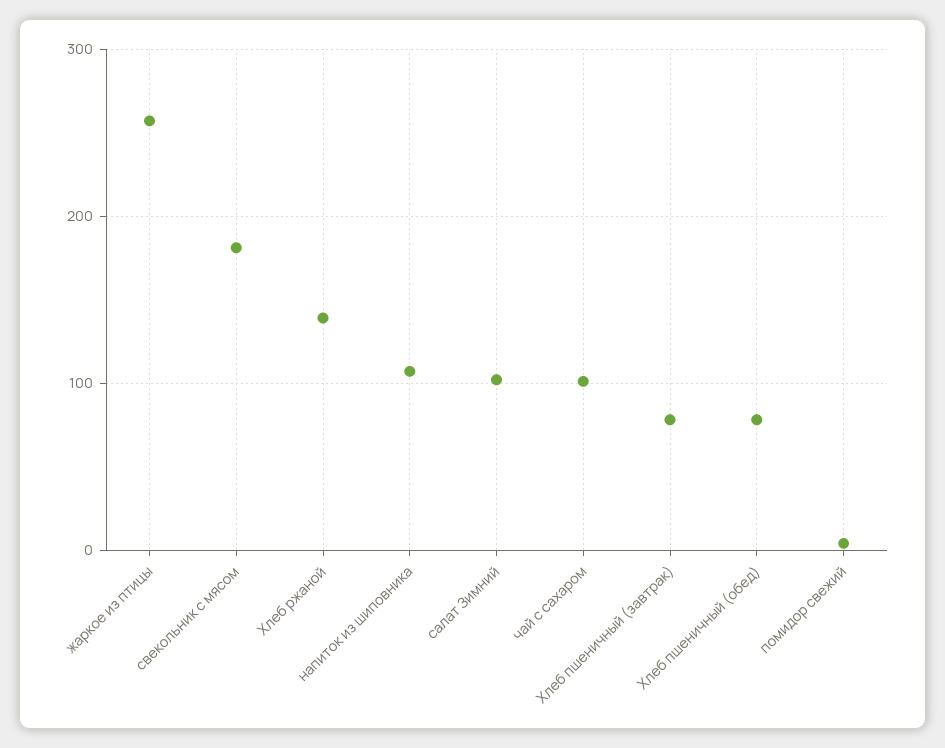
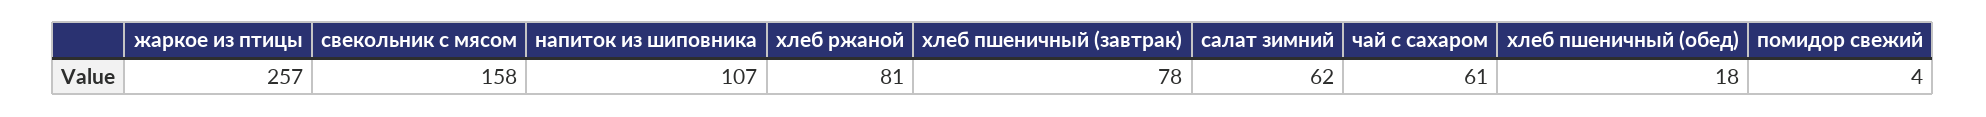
свекольник с мясом: 180 -> 158
Хлеб ржаной: 140 -> 81
салат Зимний: 100 -> 62
чай с сахаром: 100 -> 61
Хлеб пшеничный (обед): 80 -> 18

